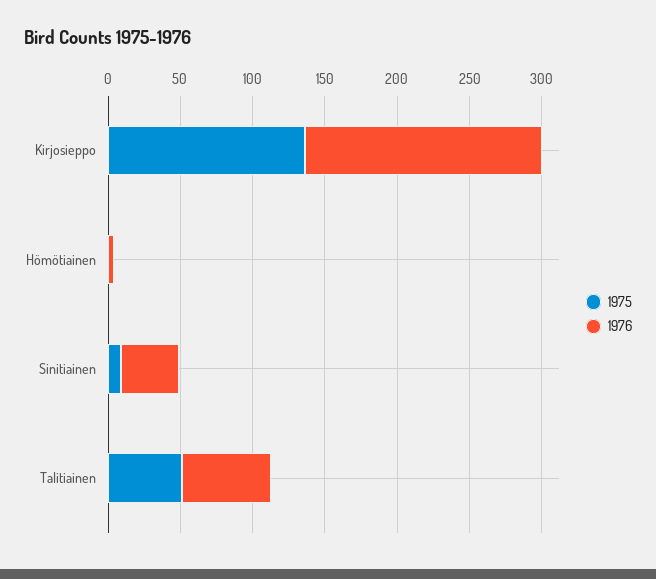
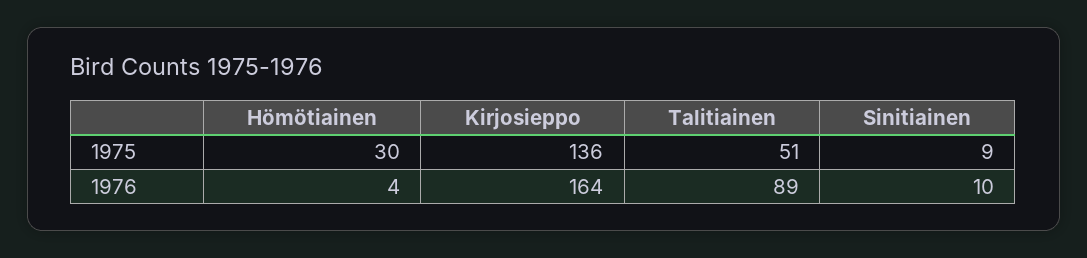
1975, Hömötiainen: 0 -> 30
1976, Sinitiainen: 40 -> 10
1976, Talitiainen: 60 -> 89

